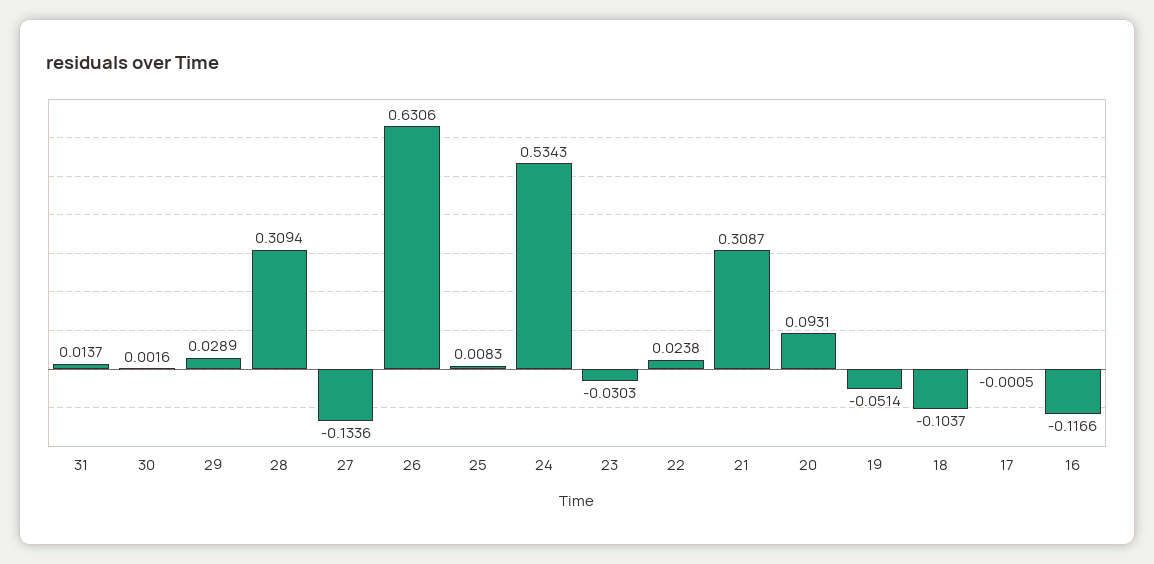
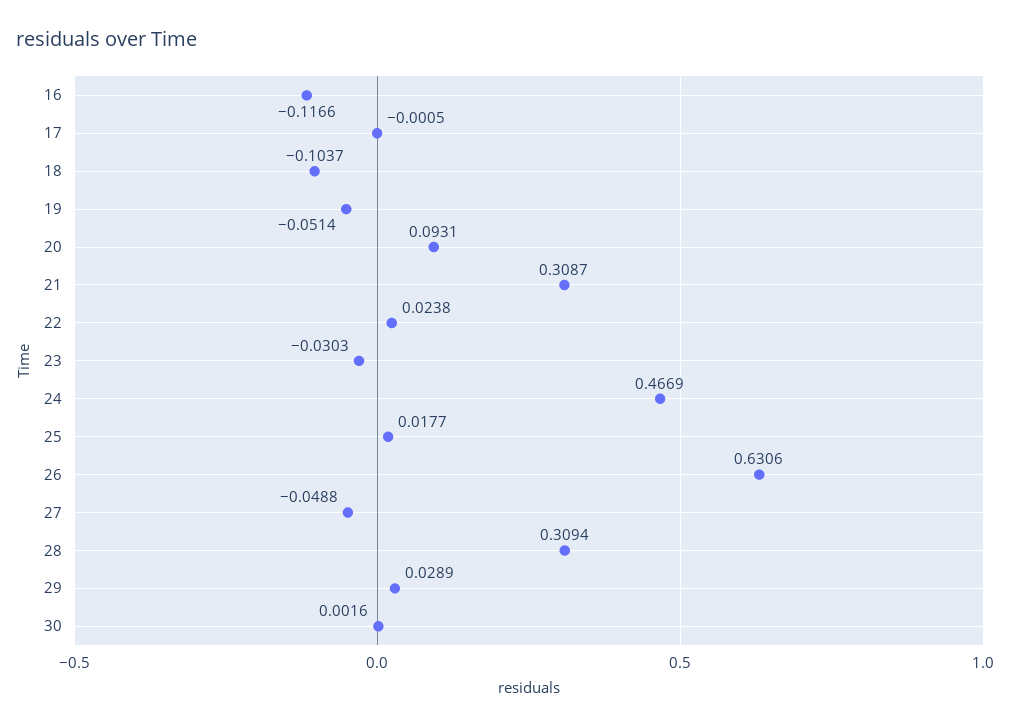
31: 0.0137 -> none
27: -0.1336 -> -0.0488
25: 0.0083 -> 0.0177
24: 0.5343 -> 0.4669

